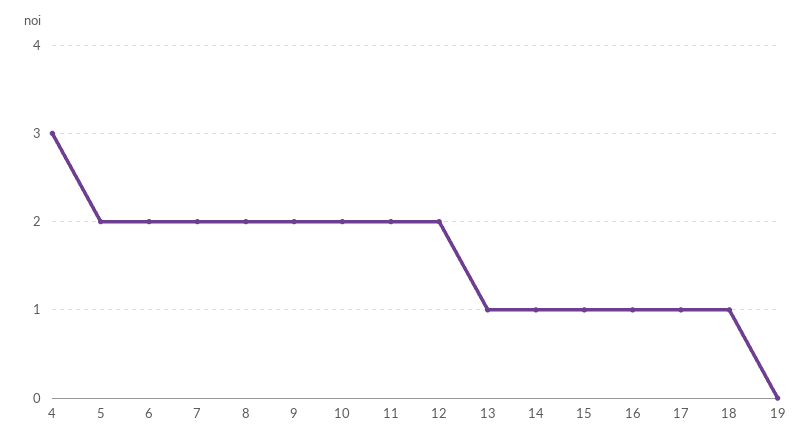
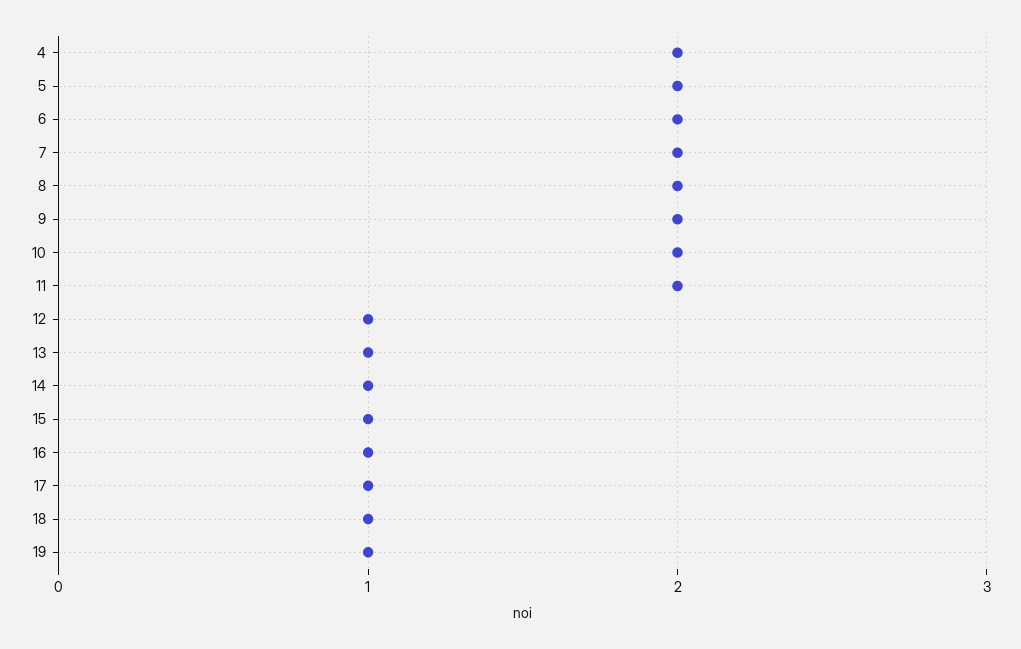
4: 3 -> 2
12: 2 -> 1
19: 0 -> 1

